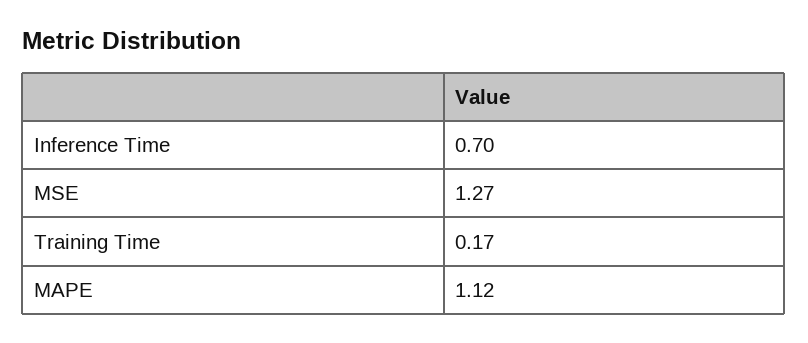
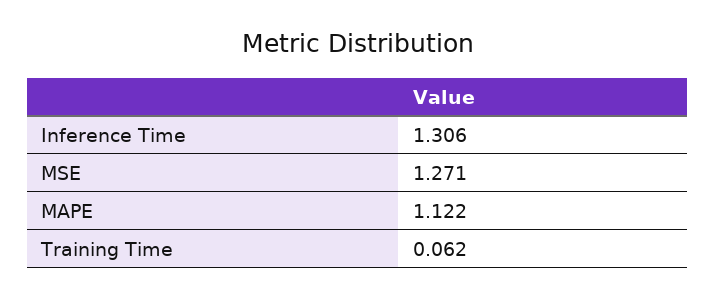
Inference Time: 0.7 -> 1.306
Training Time: 0.17 -> 0.062

